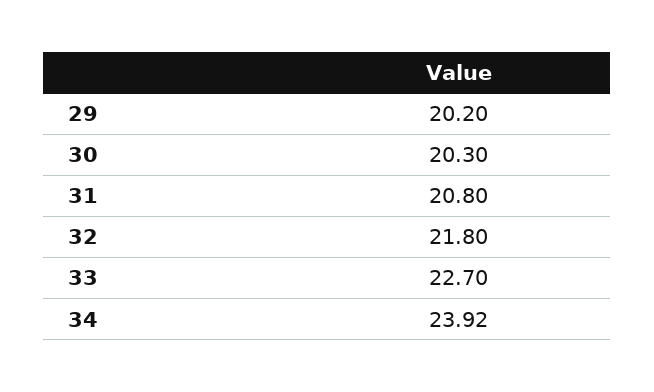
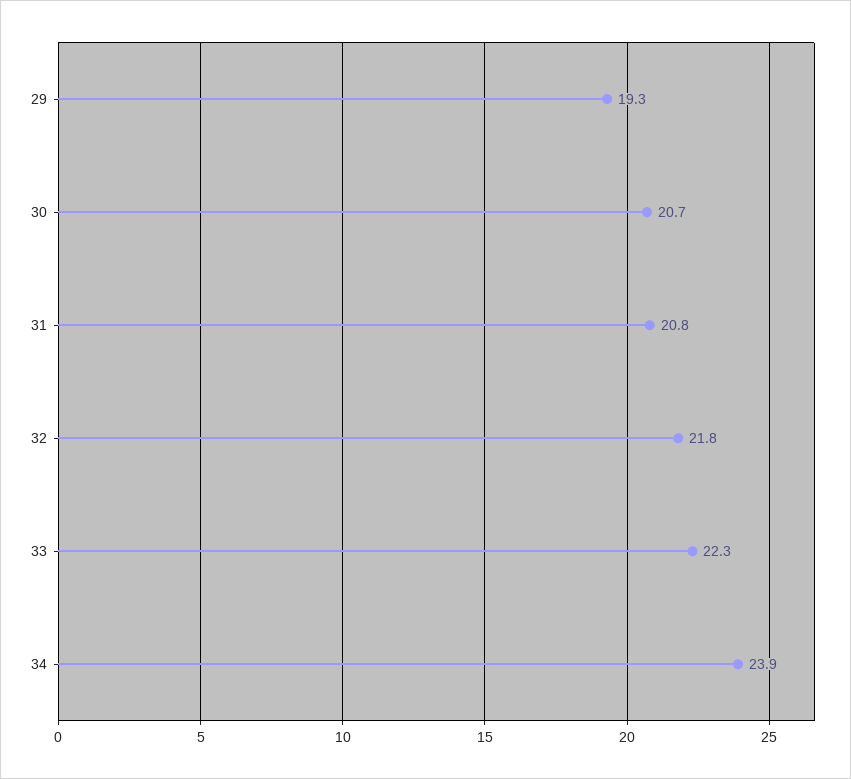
29: 20.2 -> 19.3
30: 20.3 -> 20.7
33: 22.7 -> 22.3

